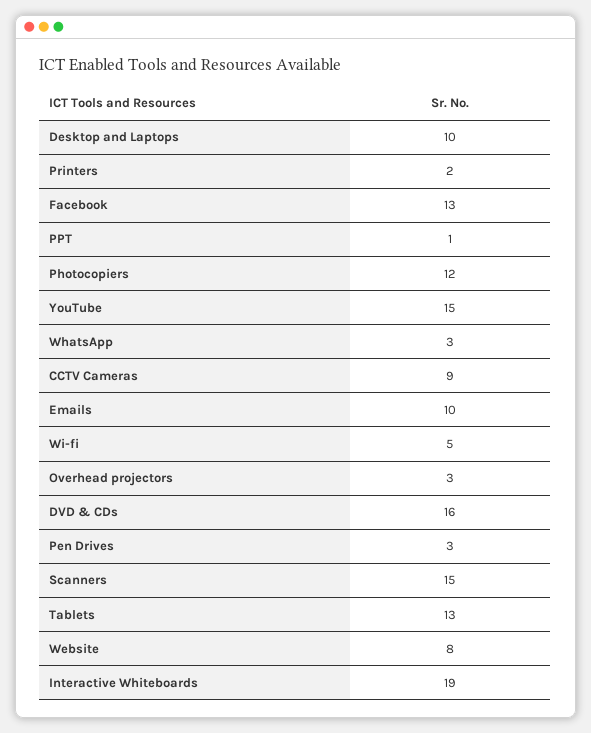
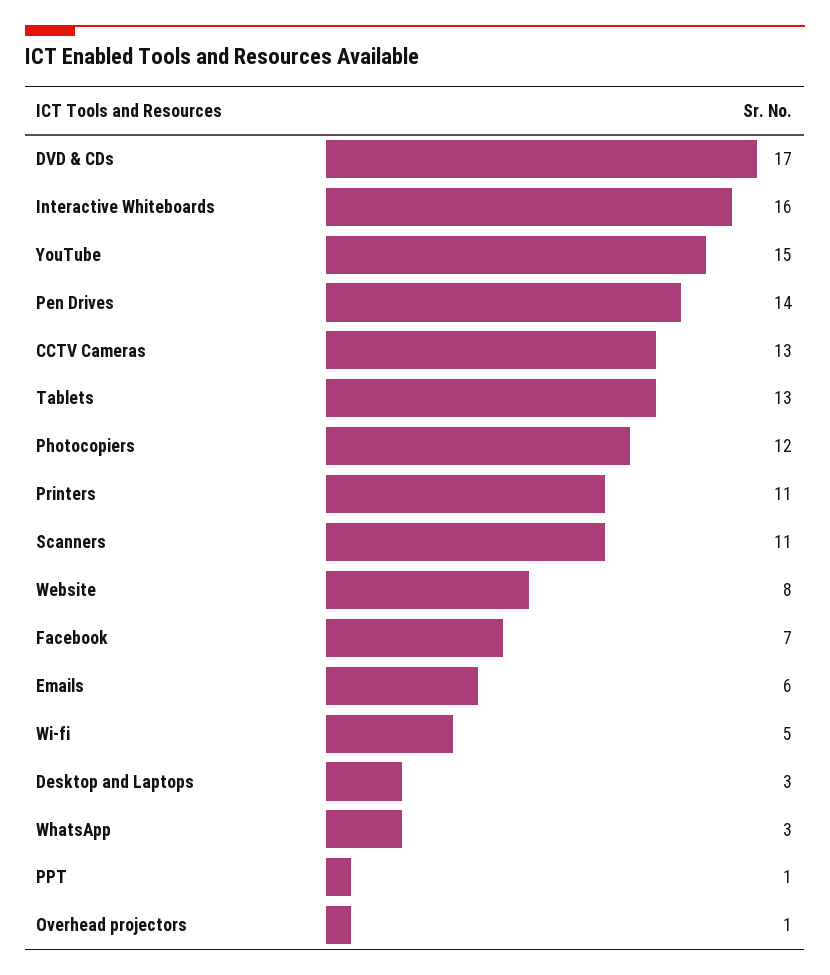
Desktop and Laptops: 10 -> 3
Printers: 2 -> 11
Facebook: 13 -> 7
CCTV Cameras: 9 -> 13
Emails: 10 -> 6
Overhead projectors: 3 -> 1
DVD & CDs: 16 -> 17
Pen Drives: 3 -> 14
Scanners: 15 -> 11
Interactive Whiteboards: 19 -> 16

